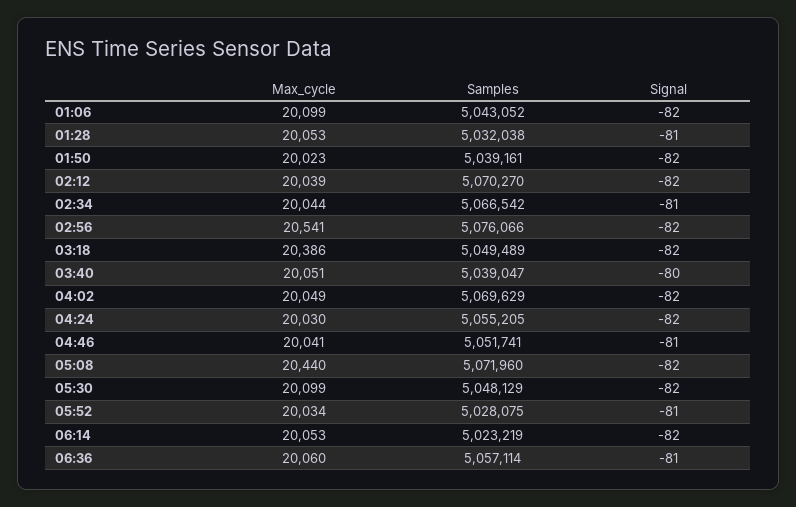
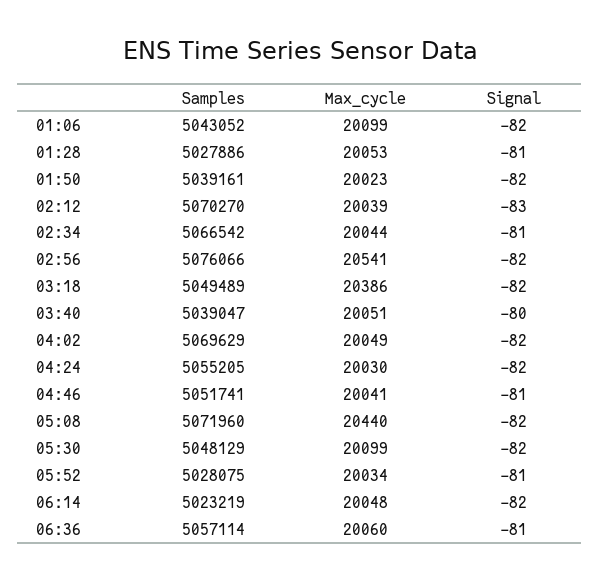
Samples, 01:28: 5032038 -> 5027886
Signal, 02:12: -82 -> -83
Max_cycle, 06:14: 20053 -> 20048

